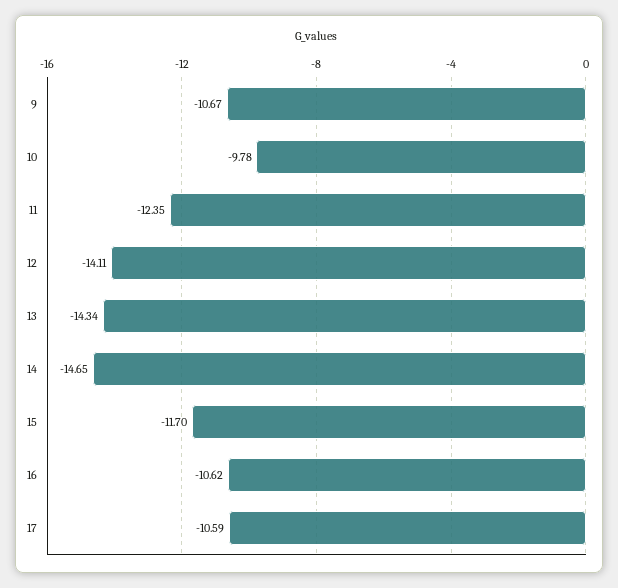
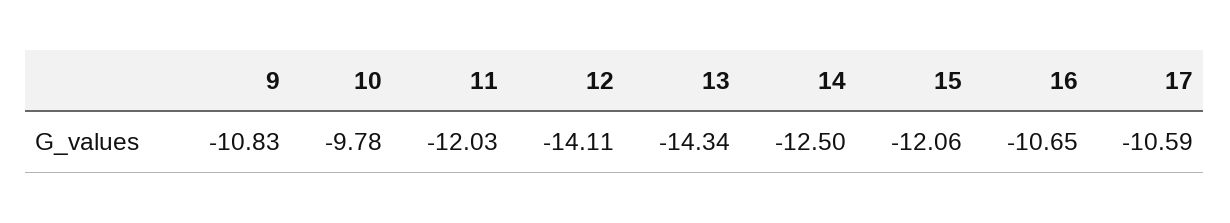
9: -10.67 -> -10.83
11: -12.35 -> -12.03
14: -14.65 -> -12.5
15: -11.7 -> -12.06
16: -10.62 -> -10.65

